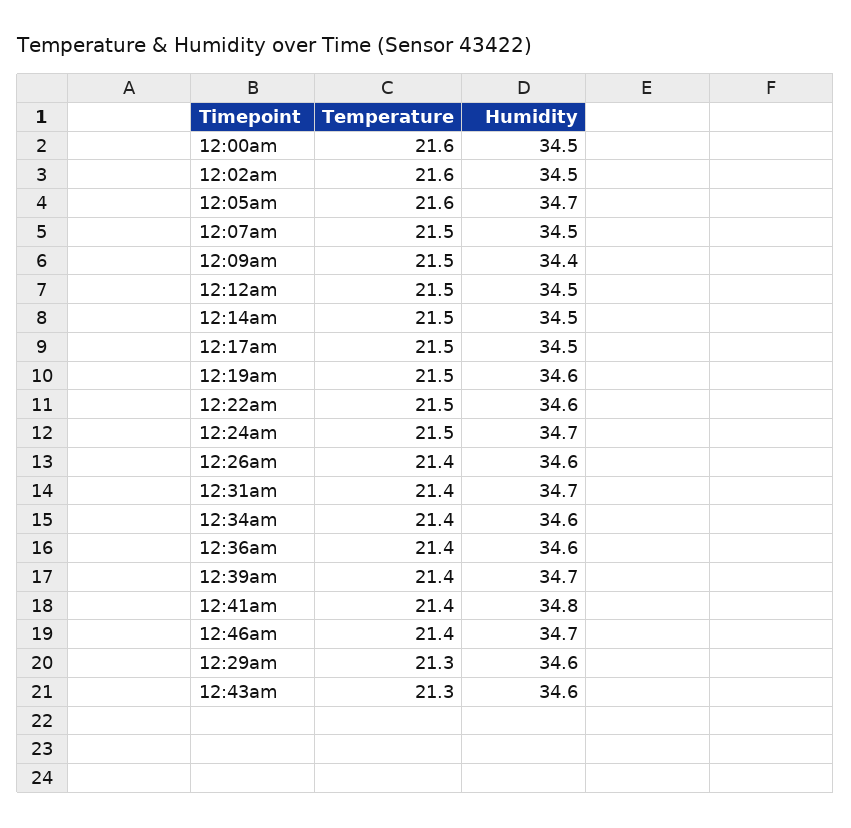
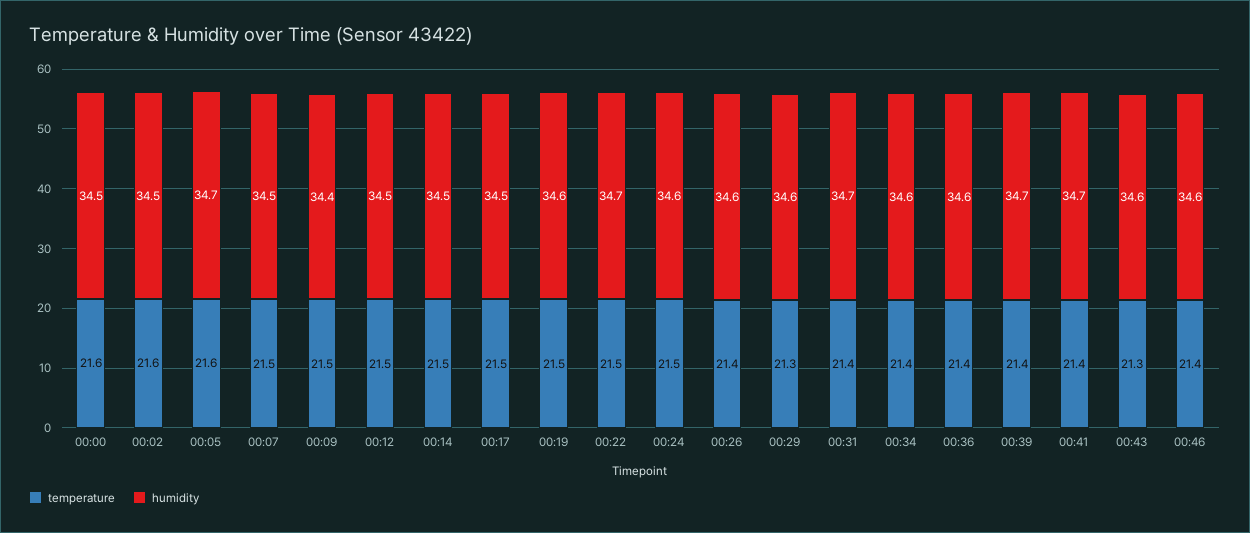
Humidity, 12:22am: 34.6 -> 34.7
Humidity, 12:24am: 34.7 -> 34.6
Humidity, 12:41am: 34.8 -> 34.7
Humidity, 12:46am: 34.7 -> 34.6

